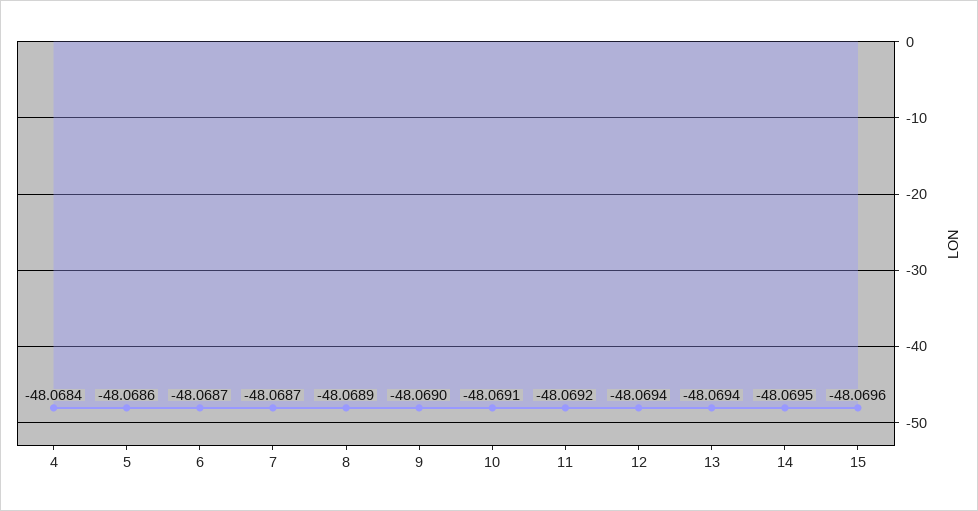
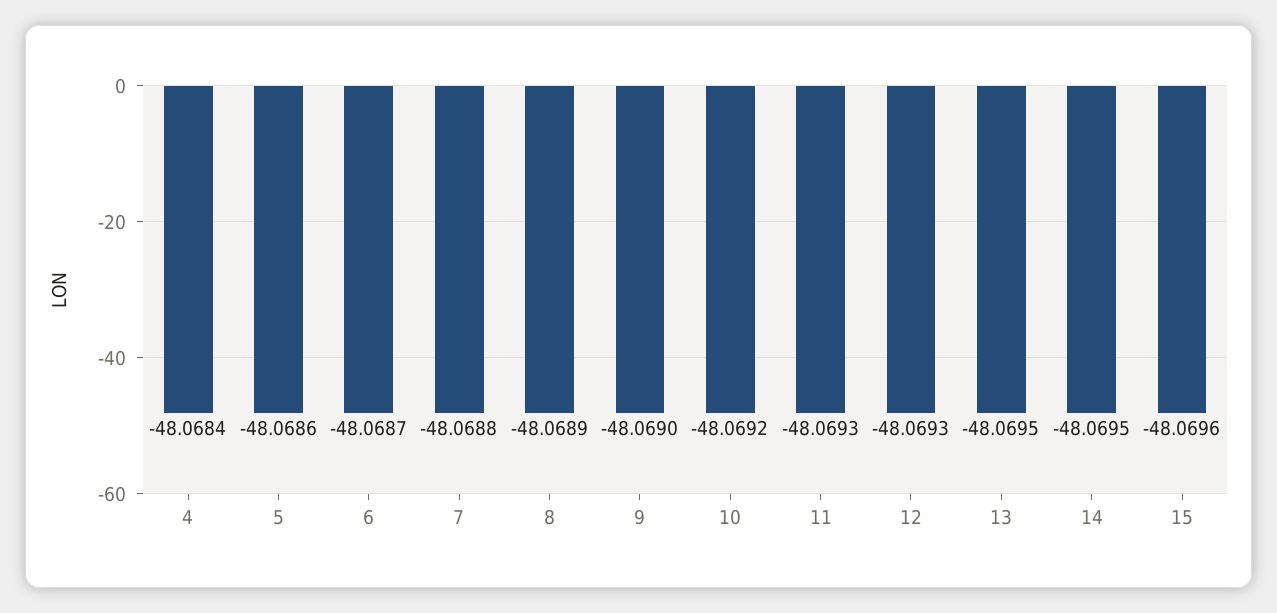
7: -48.0687 -> -48.0688
10: -48.0691 -> -48.0692
11: -48.0692 -> -48.0693
12: -48.0694 -> -48.0693
13: -48.0694 -> -48.0695

